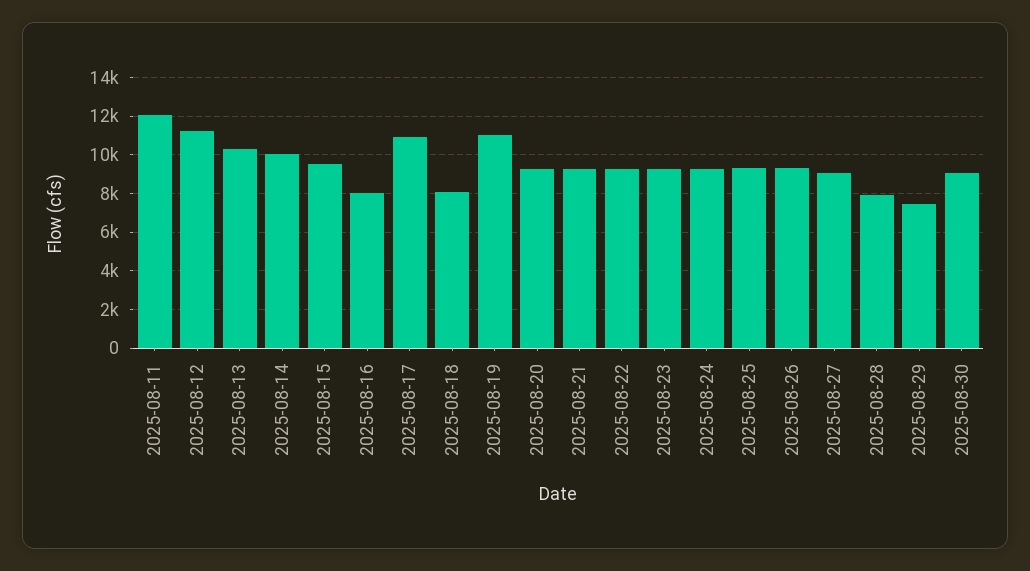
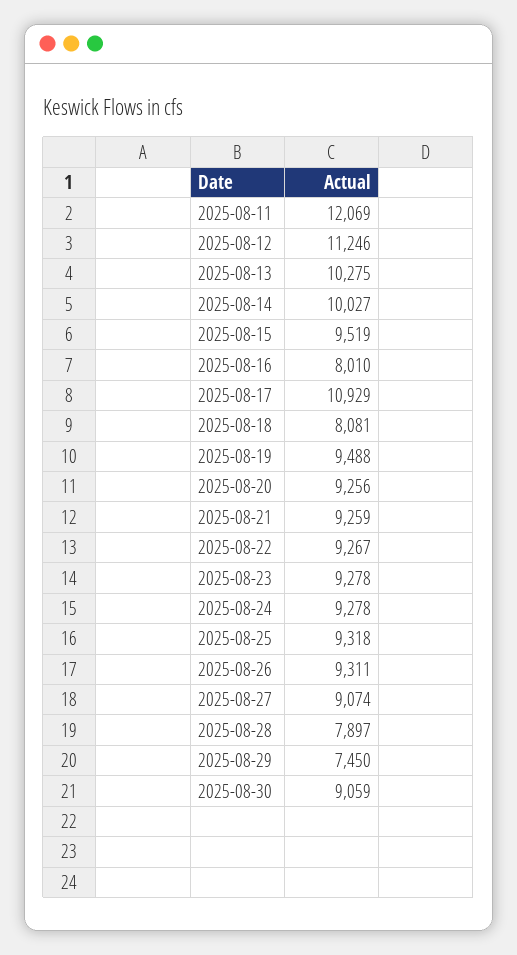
2025-08-19: 11000 -> 9488

